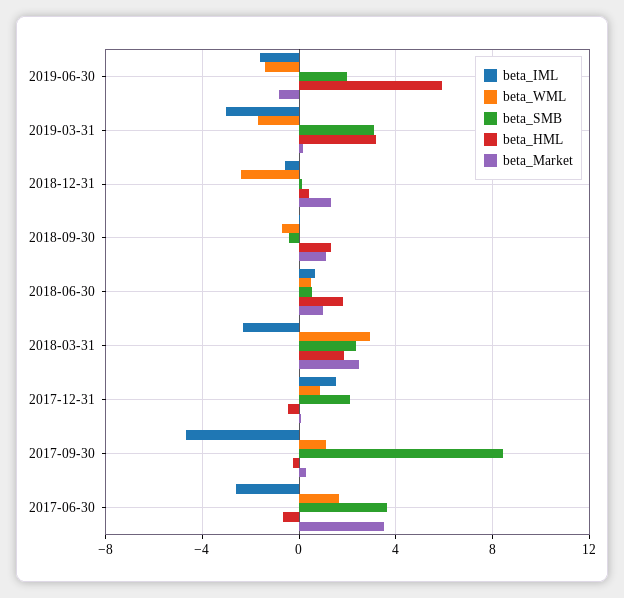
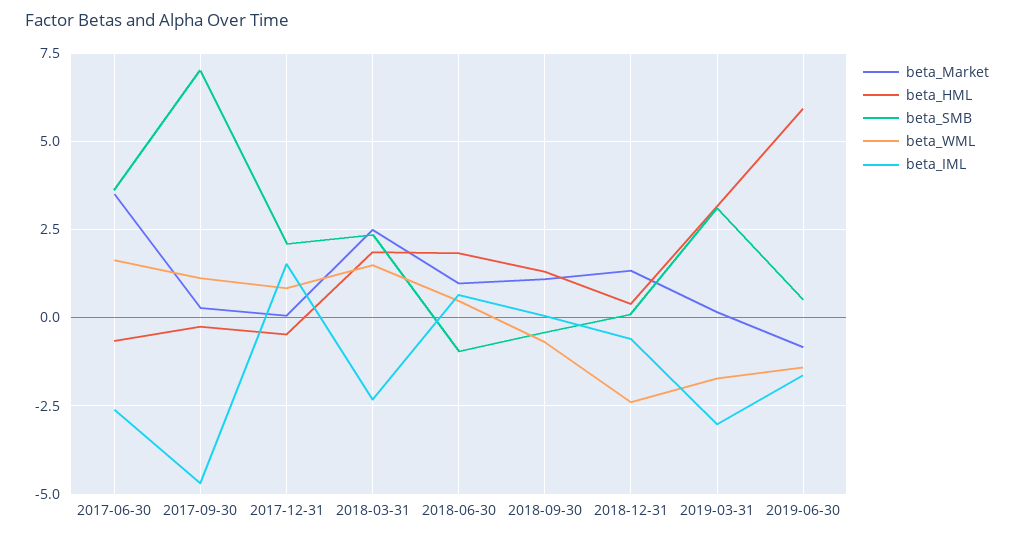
beta_SMB, 2019-06-30: 2 -> 0.5
beta_SMB, 2018-06-30: 0.5 -> -1
beta_WML, 2018-03-31: 3 -> 1.5
beta_SMB, 2017-09-30: 8.5 -> 7

